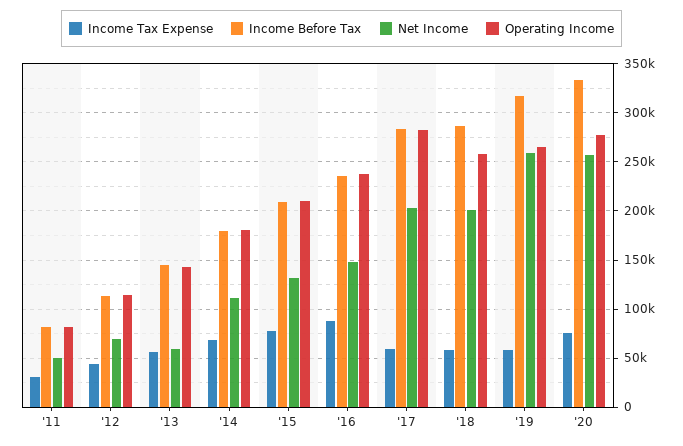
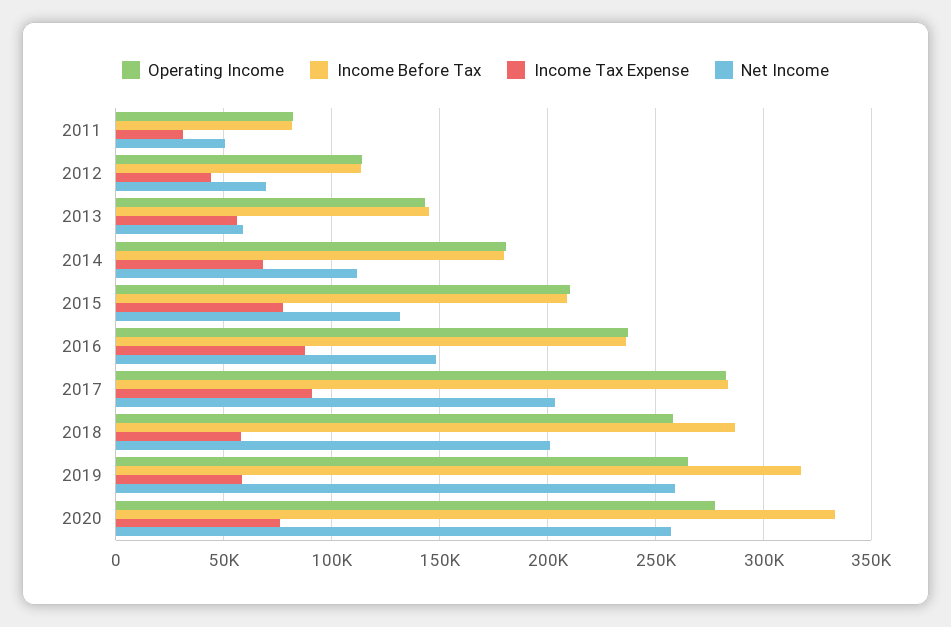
Income Tax Expense, '17: 60000 -> 90000

